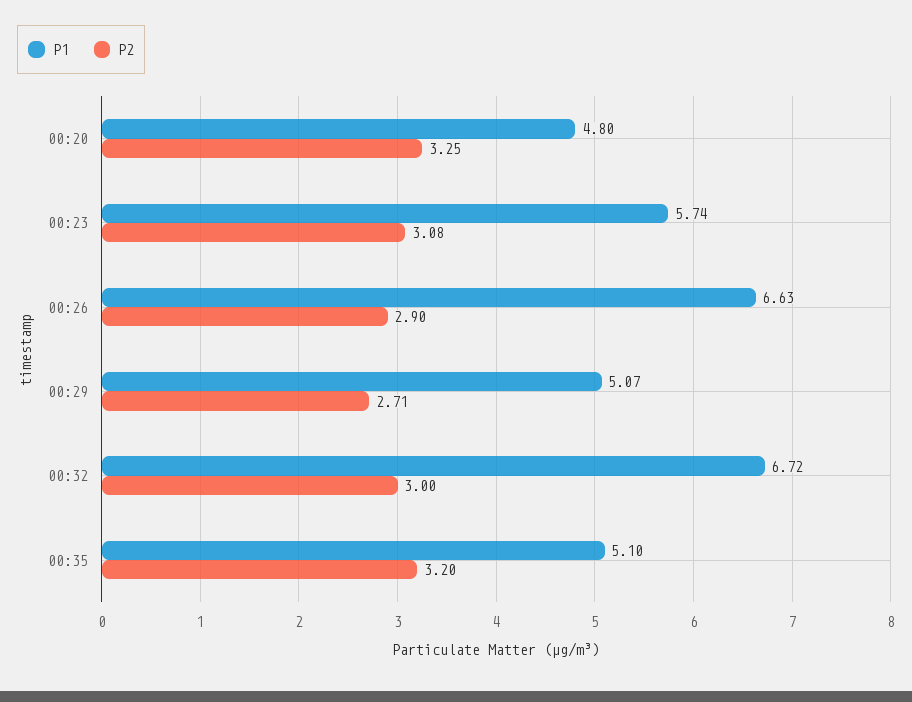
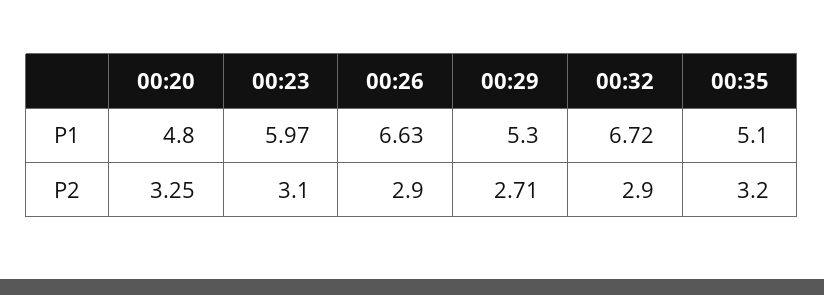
P1, 00:23: 5.74 -> 5.97
P2, 00:23: 3.08 -> 3.1
P1, 00:29: 5.07 -> 5.3
P2, 00:32: 3 -> 2.9

